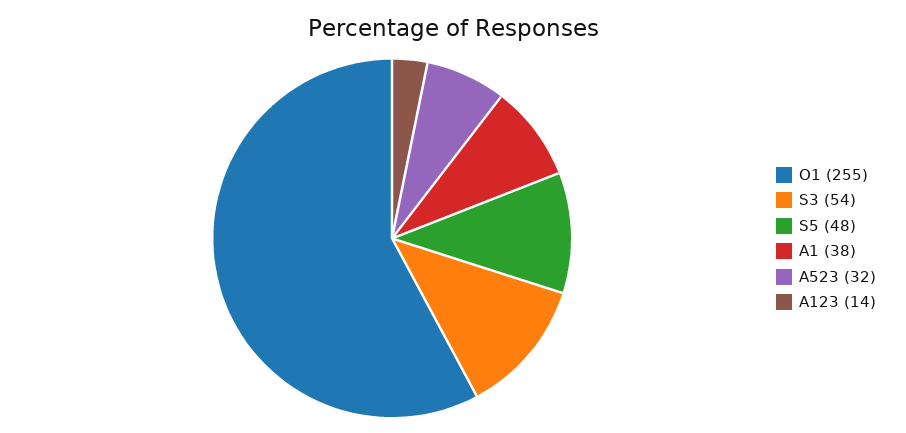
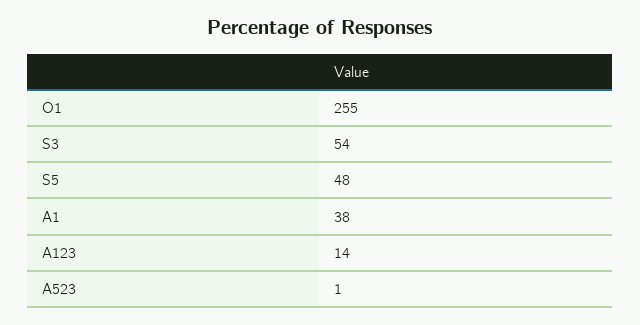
A523: 32 -> 1

